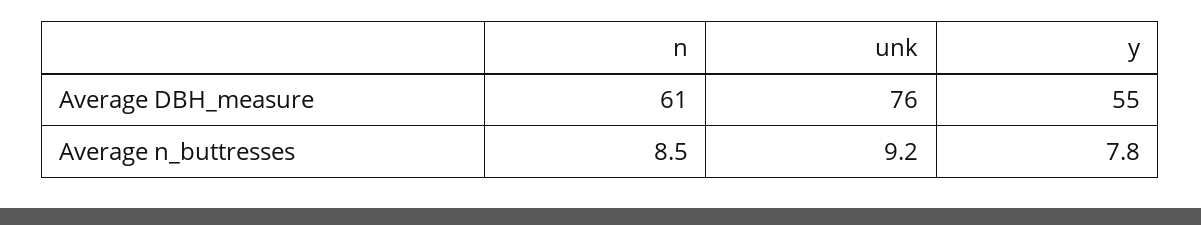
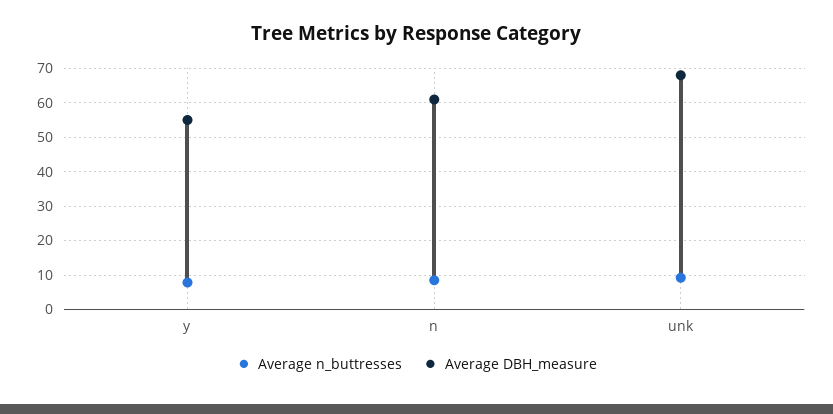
Average DBH_measure, unk: 76 -> 68

